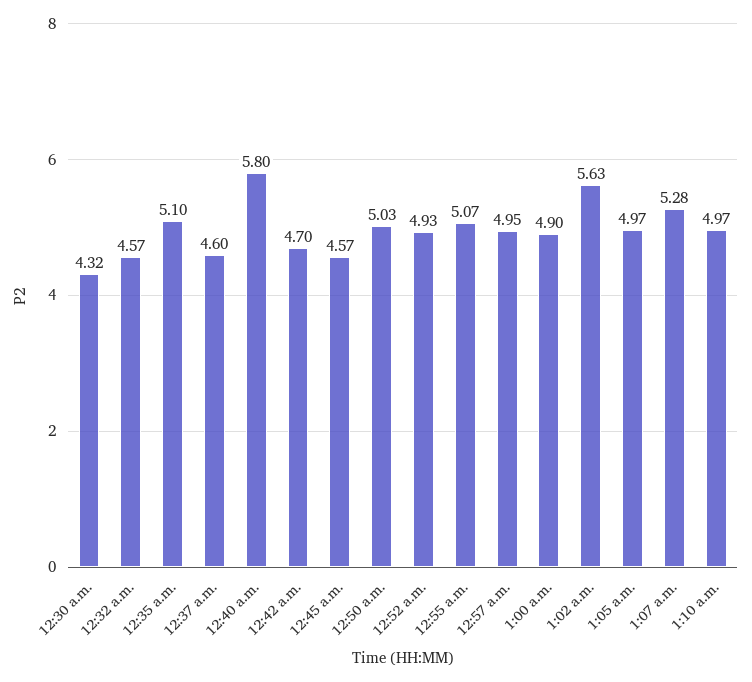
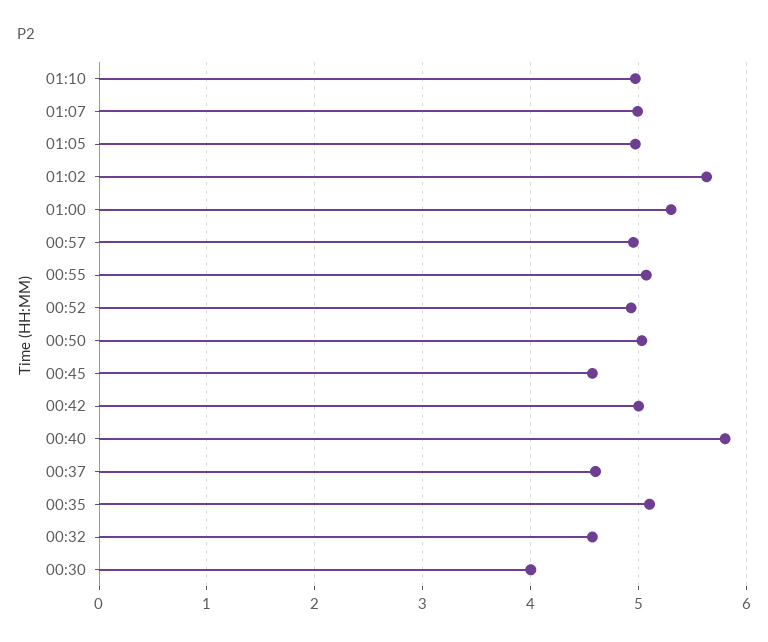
12:30 a.m.: 4.32 -> 4
12:42 a.m.: 4.7 -> 5
1:00 a.m.: 4.9 -> 5.3
1:07 a.m.: 5.28 -> 5

